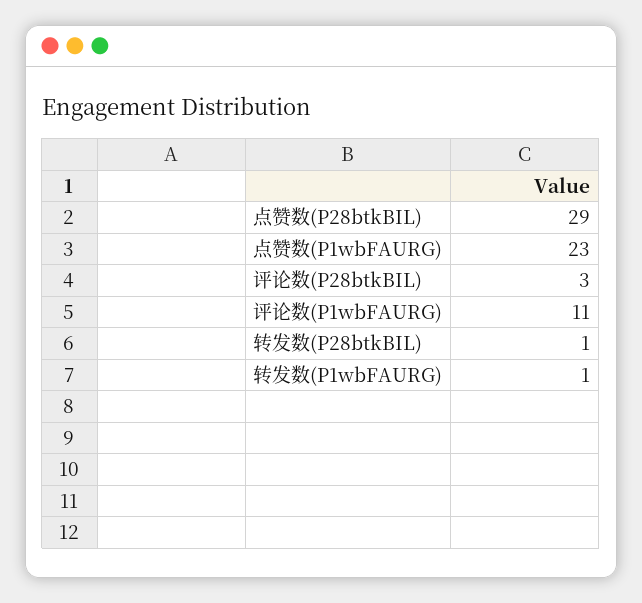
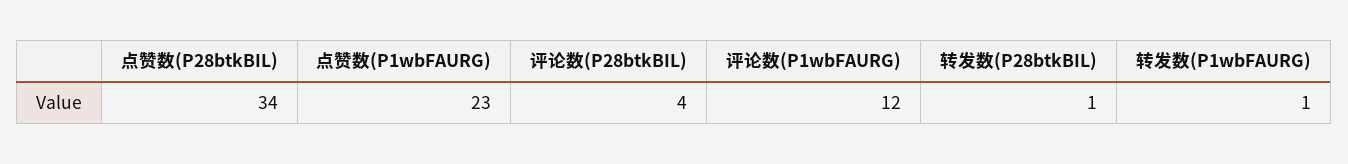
点赞数(P28btkBIL): 29 -> 34
评论数(P28btkBIL): 3 -> 4
评论数(P1wbFAURG): 11 -> 12

